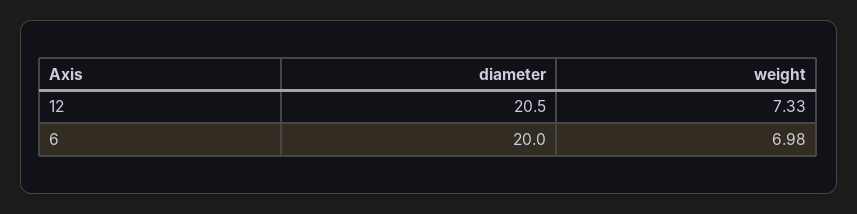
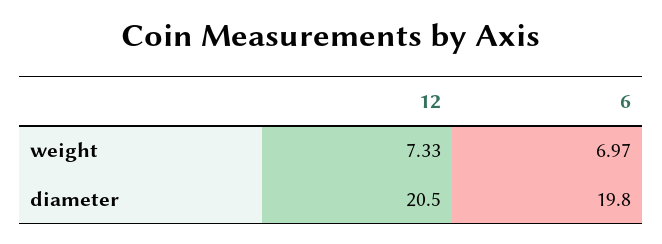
diameter, 6: 20 -> 19.8
weight, 6: 6.98 -> 6.97

